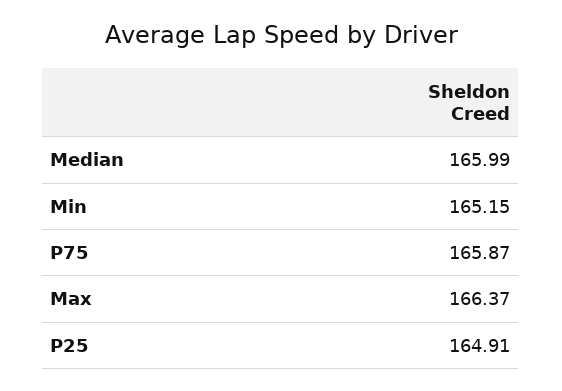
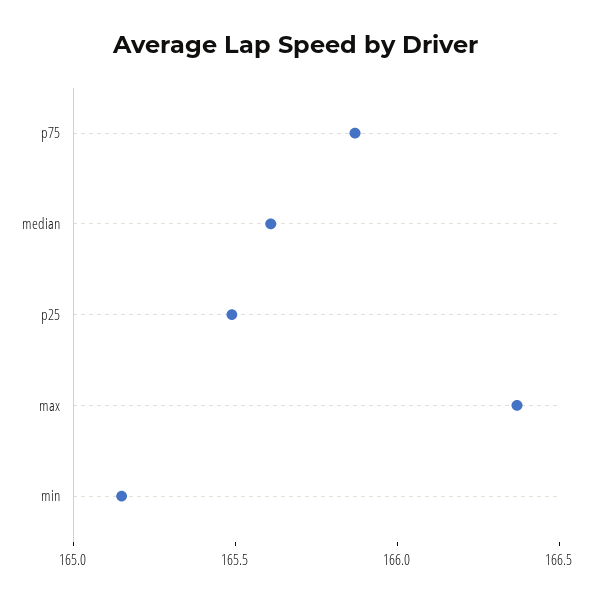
Median: 165.99 -> 165.6
P25: 164.91 -> 165.5

